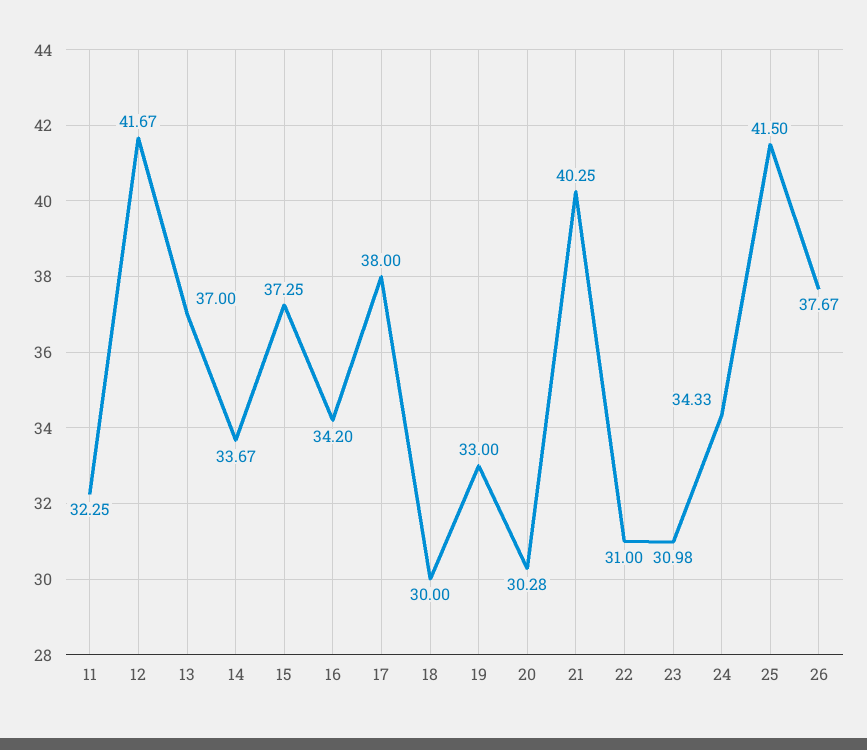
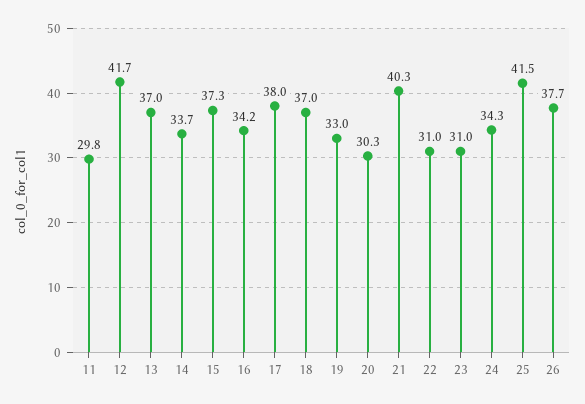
11: 32.25 -> 29.8
18: 30 -> 37

